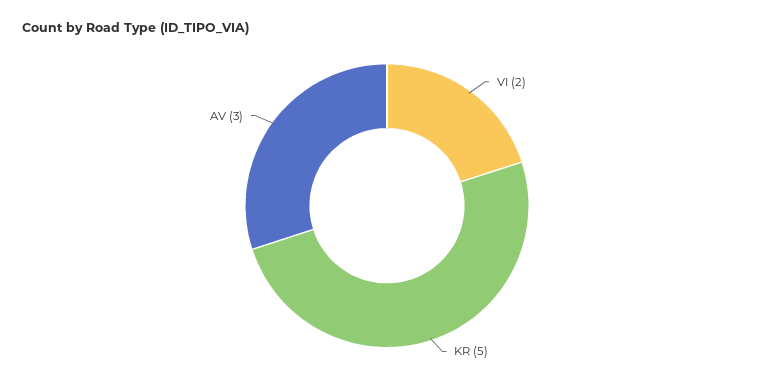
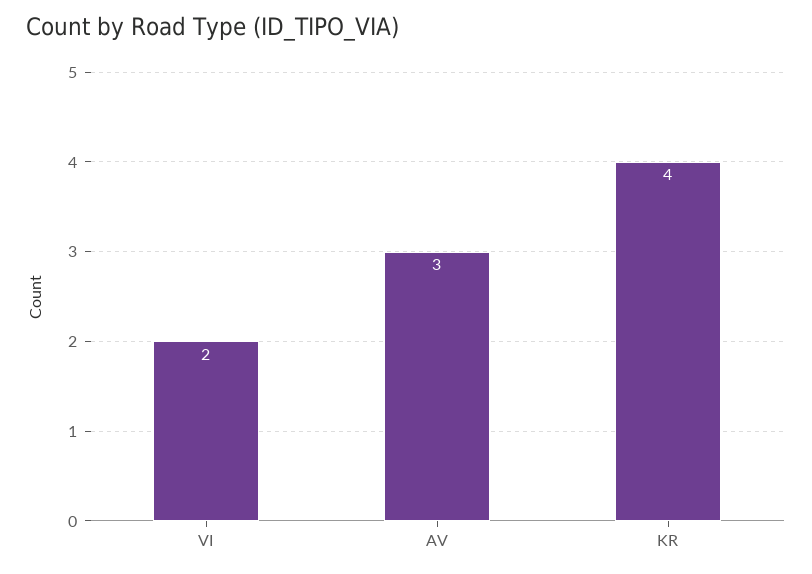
KR: 5 -> 4

